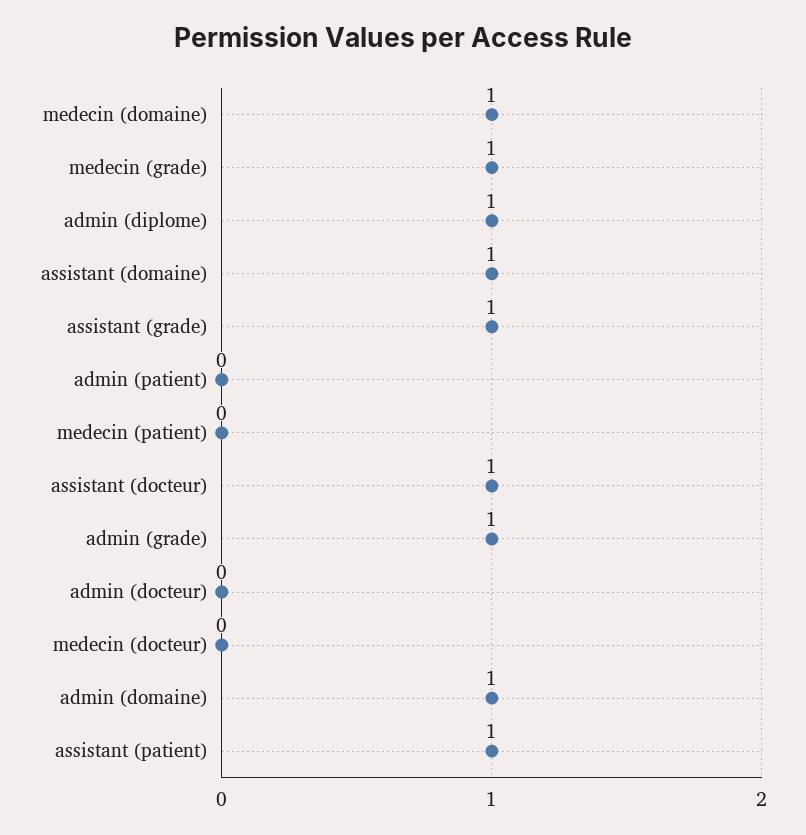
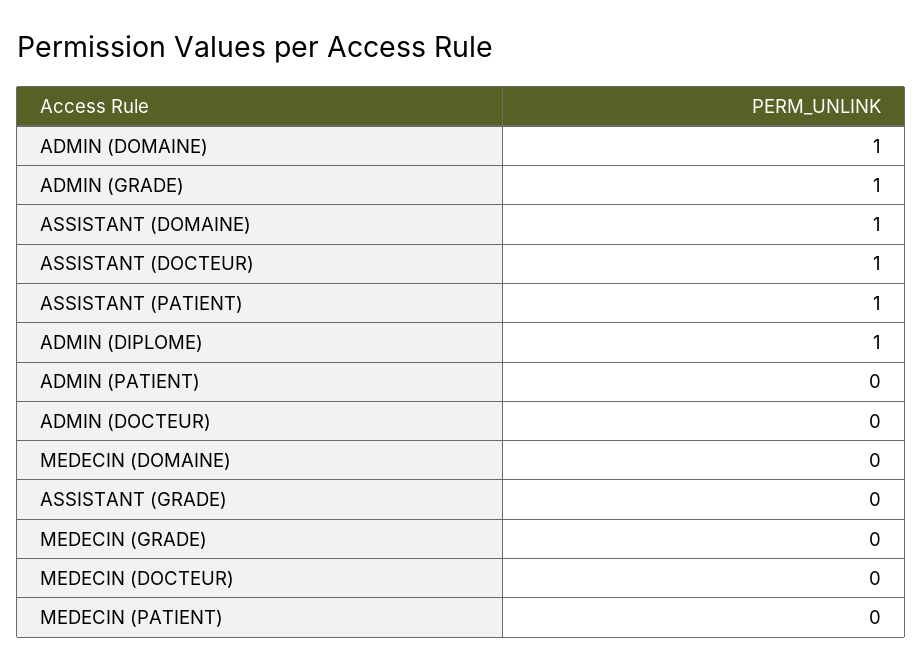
medecin (domaine): 1 -> 0
medecin (grade): 1 -> 0
assistant (grade): 1 -> 0

